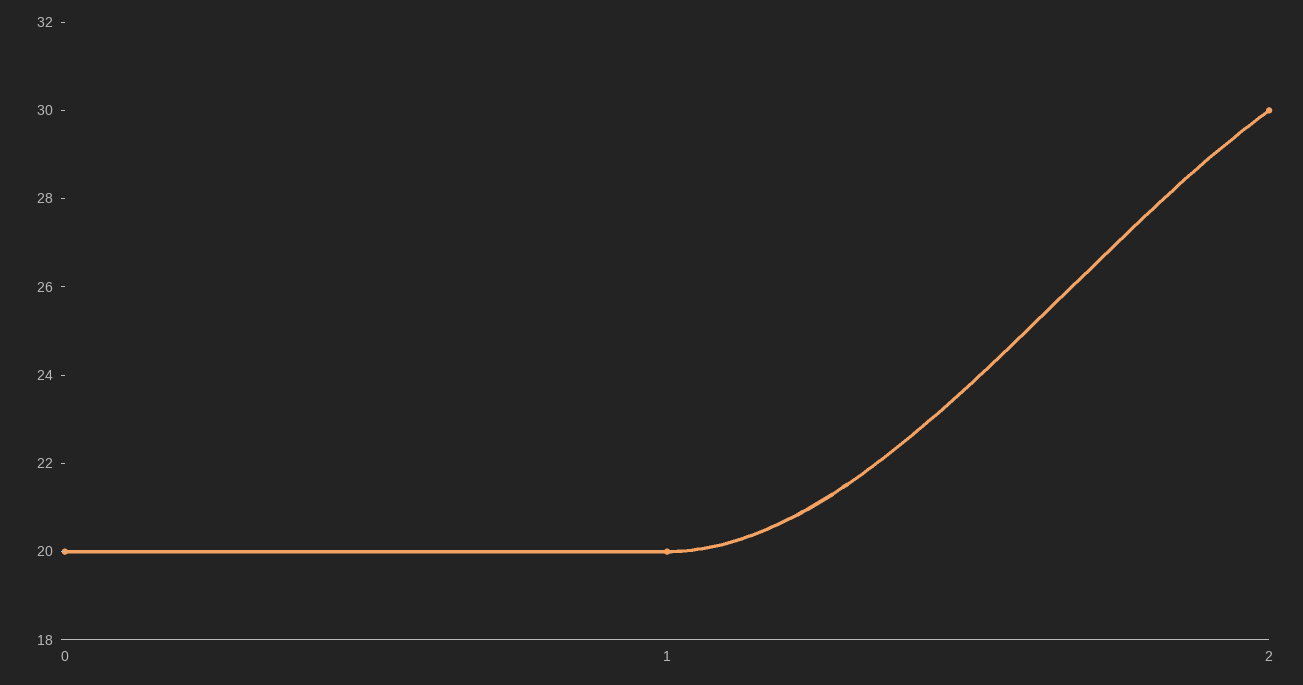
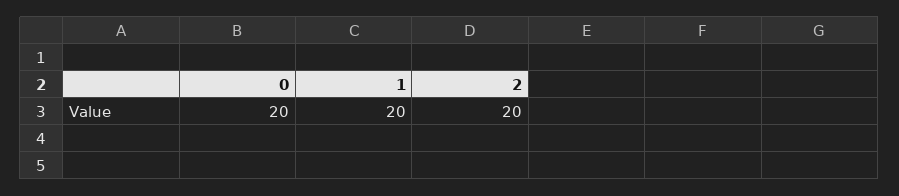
2: 30 -> 20

